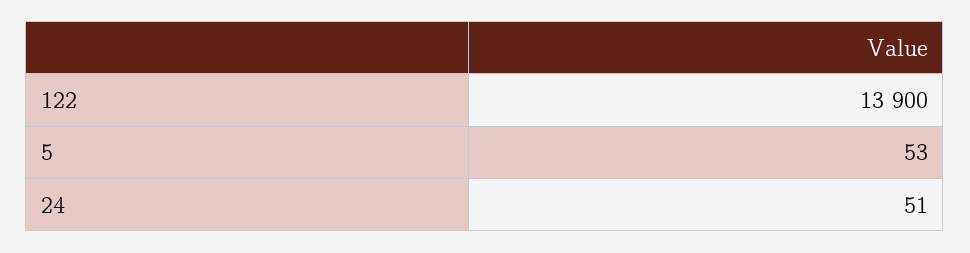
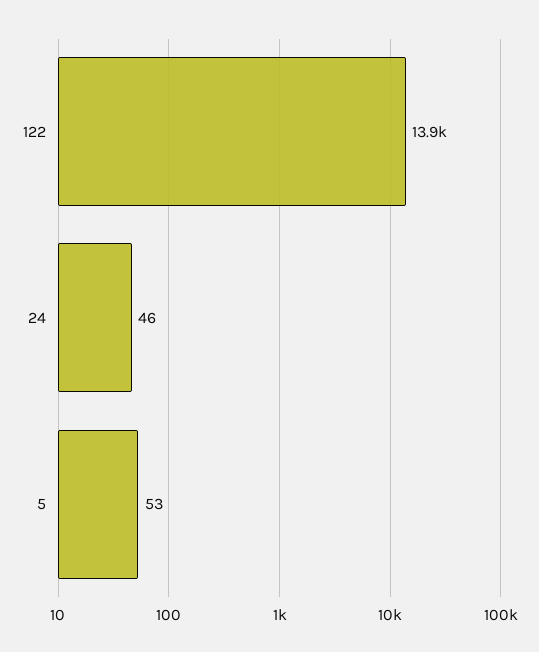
24: 51 -> 46

